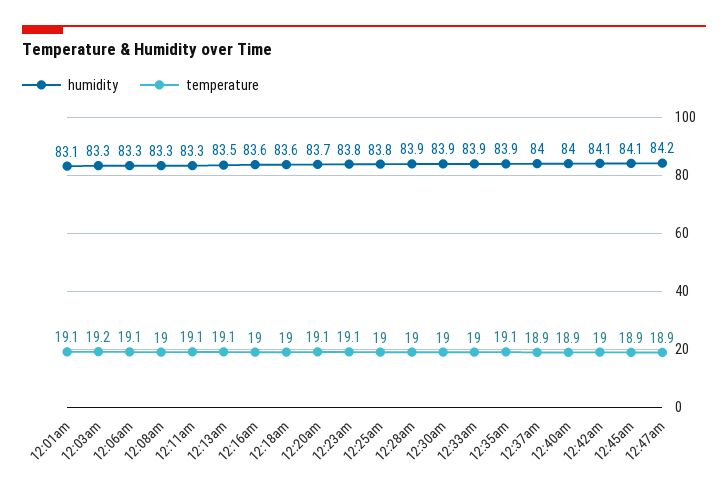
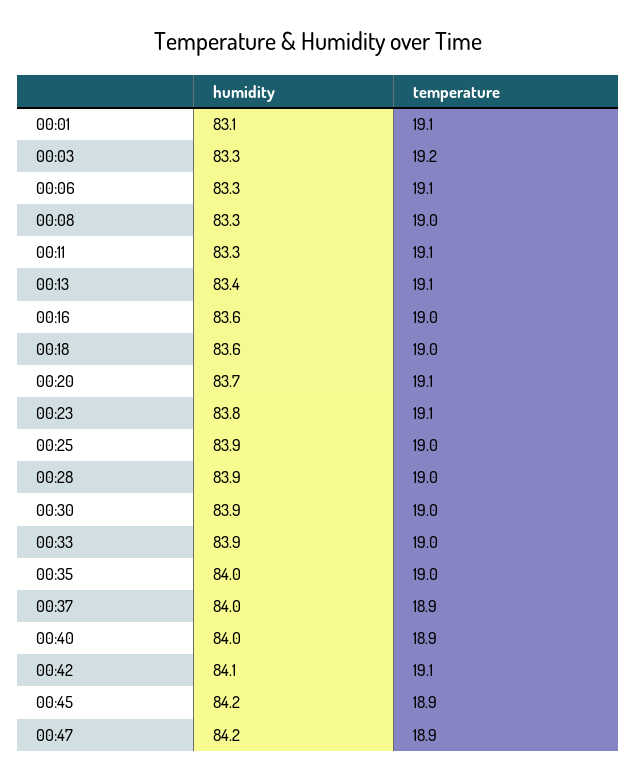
humidity, 12:13am: 83.5 -> 83.4
humidity, 12:25am: 83.8 -> 83.9
humidity, 12:35am: 83.9 -> 84
temperature, 12:35am: 19.1 -> 19
temperature, 12:42am: 19 -> 19.1
humidity, 12:45am: 84.1 -> 84.2

